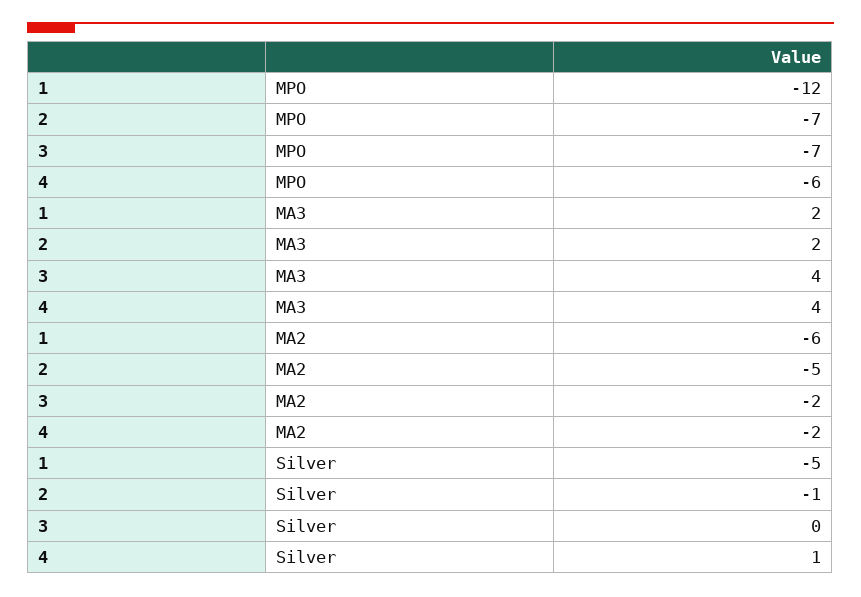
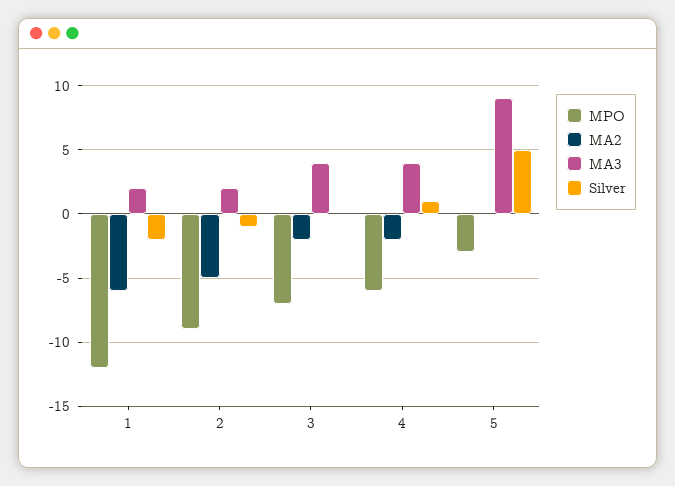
MPO, 2: -7 -> -9
Silver, 1: -5 -> -2
MPO, 5: none -> -3
MA2, 5: none -> 0
MA3, 5: none -> 9
Silver, 5: none -> 5

